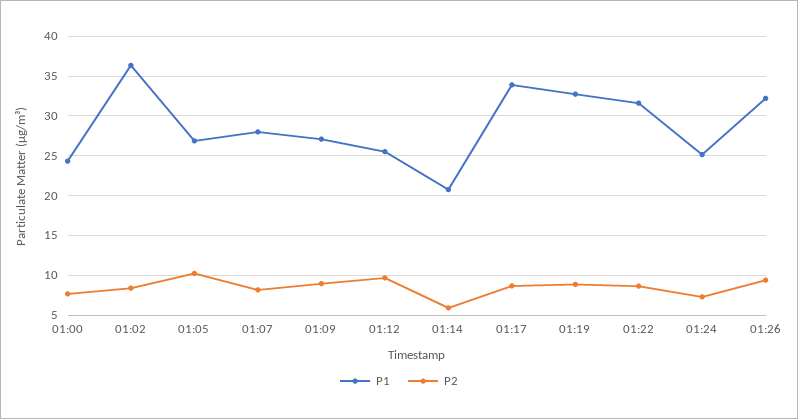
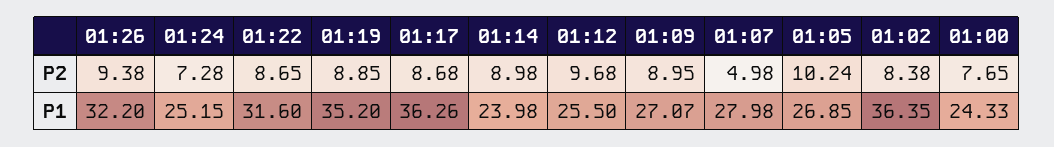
P2, 01:07: 8 -> 4.98
P1, 01:14: 21 -> 23.98
P2, 01:14: 6 -> 8.98
P1, 01:17: 34 -> 36.26
P1, 01:19: 33 -> 35.2

